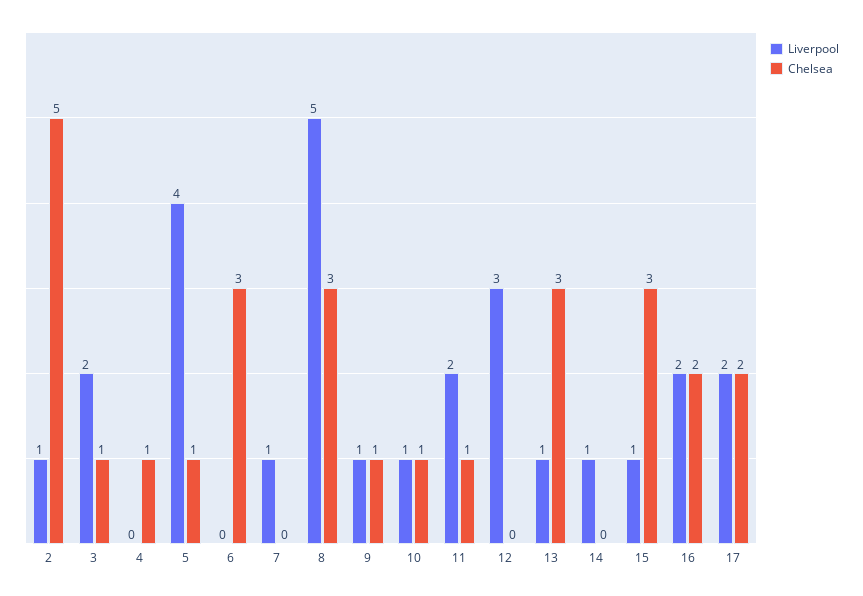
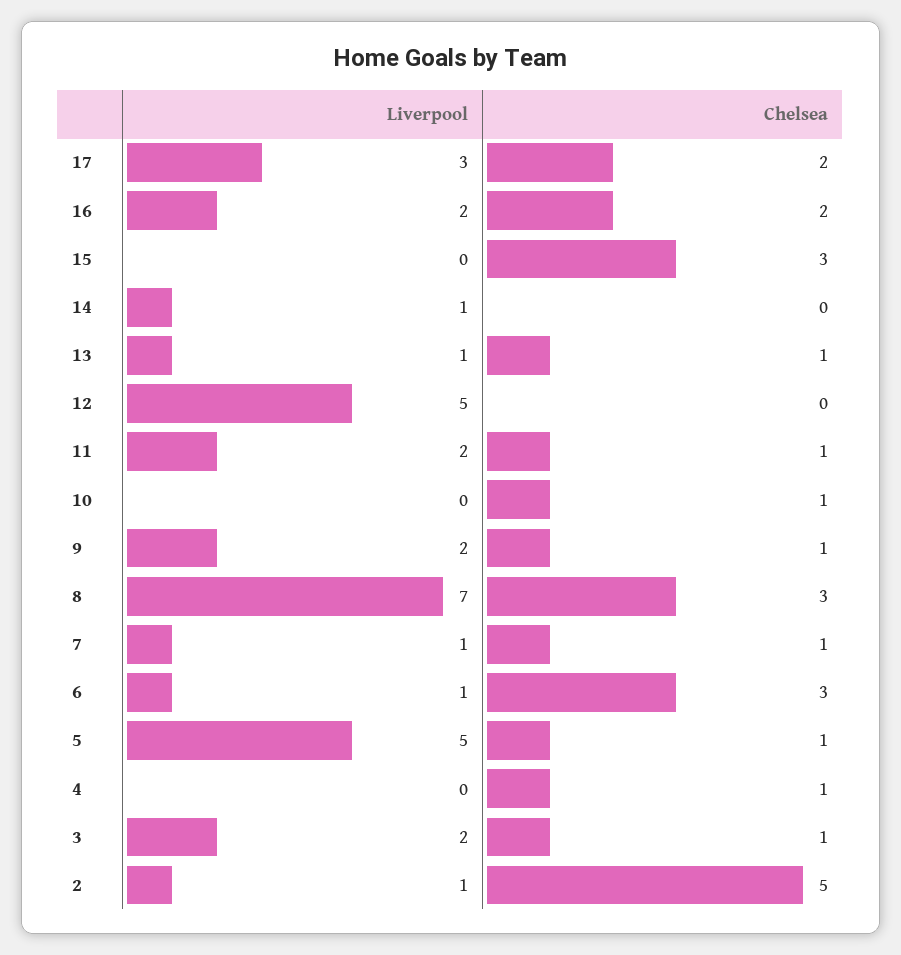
Liverpool, 5: 4 -> 5
Liverpool, 6: 0 -> 1
Chelsea, 7: 0 -> 1
Liverpool, 8: 5 -> 7
Liverpool, 9: 1 -> 2
Liverpool, 10: 1 -> 0
Liverpool, 12: 3 -> 5
Chelsea, 13: 3 -> 1
Liverpool, 15: 1 -> 0
Liverpool, 17: 2 -> 3

